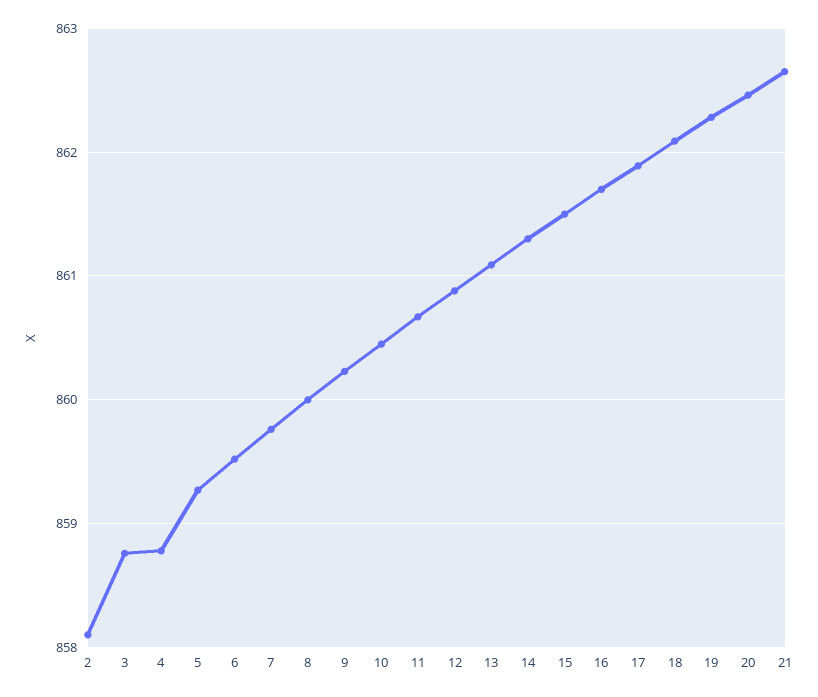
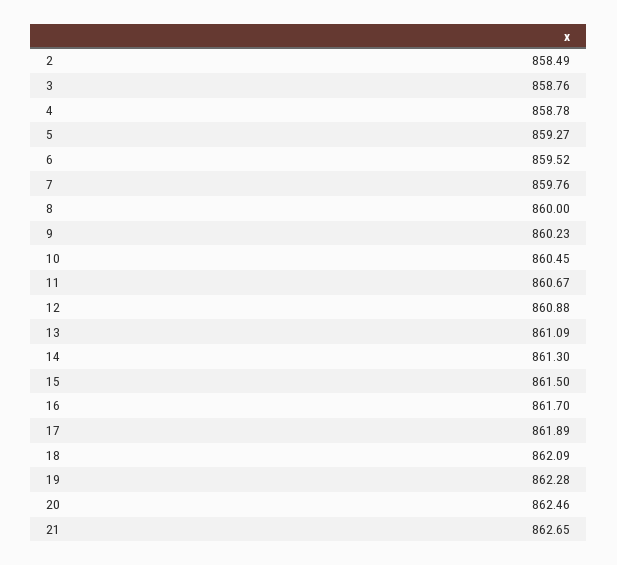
2: 858.1 -> 858.49

